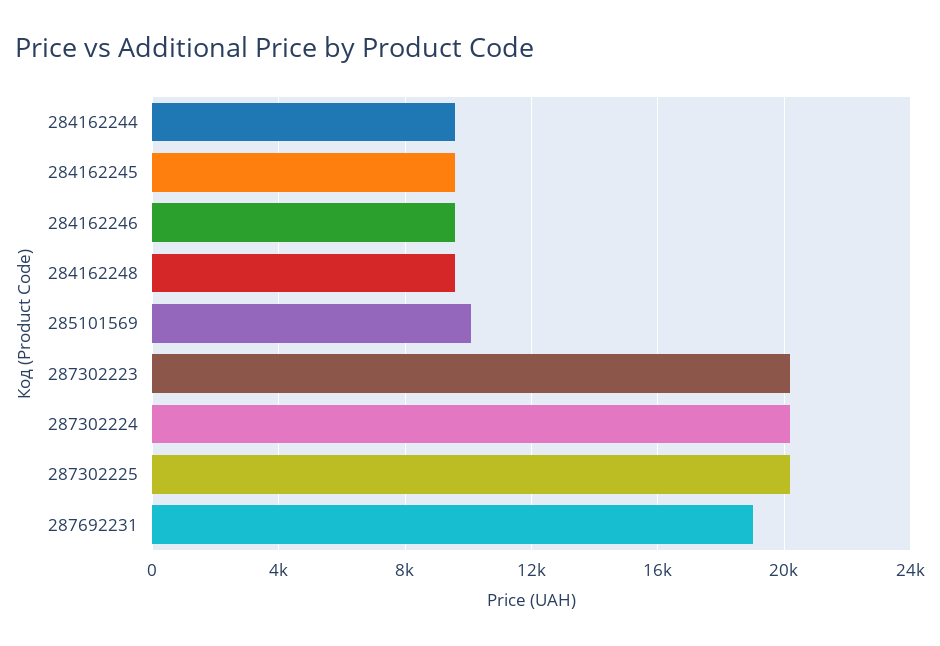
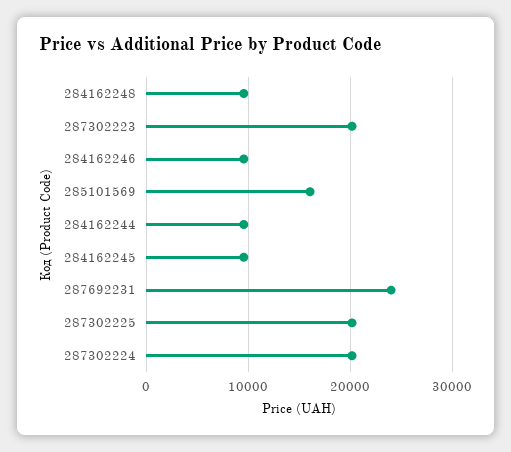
285101569: 10000 -> 16000
287692231: 19000 -> 24000

